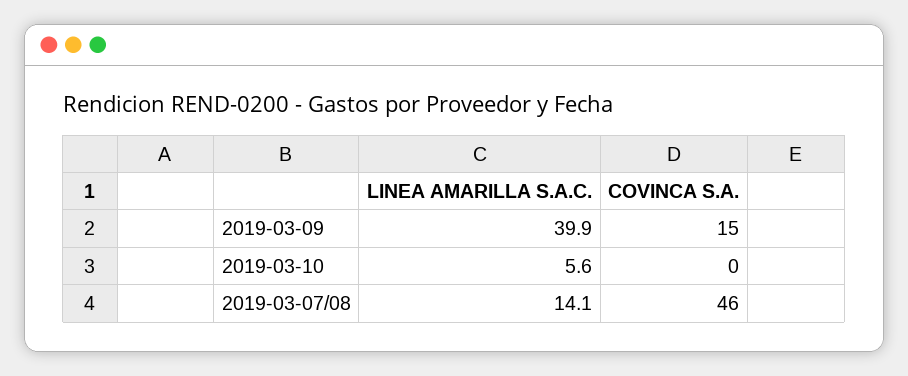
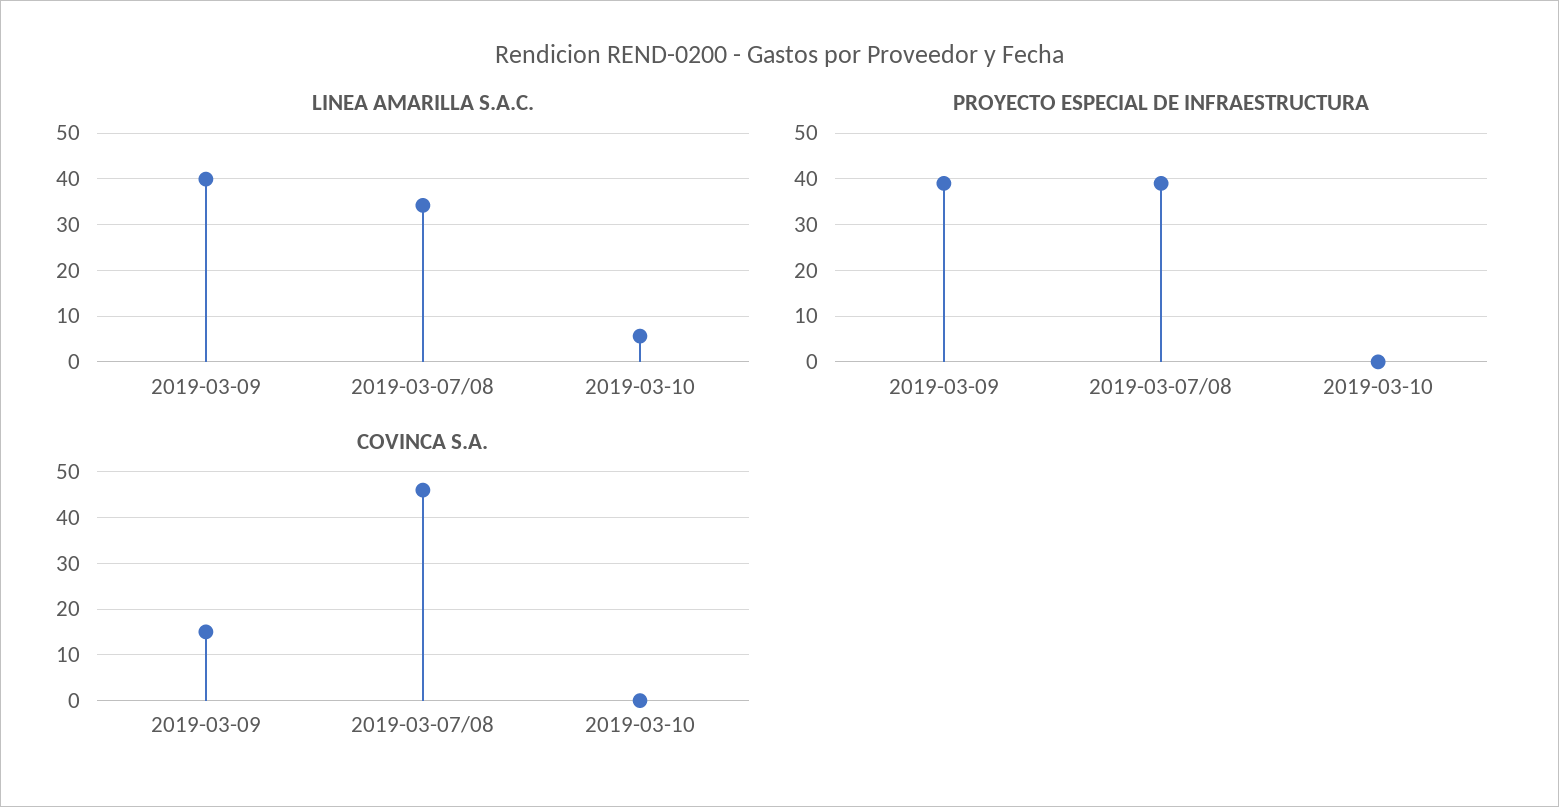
LINEA AMARILLA S.A.C., 2019-03-07/08: 14.1 -> 34
PROYECTO ESPECIAL DE INFRAESTRUCTURA, 2019-03-09: none -> 40
PROYECTO ESPECIAL DE INFRAESTRUCTURA, 2019-03-07/08: none -> 40
PROYECTO ESPECIAL DE INFRAESTRUCTURA, 2019-03-10: none -> 0

